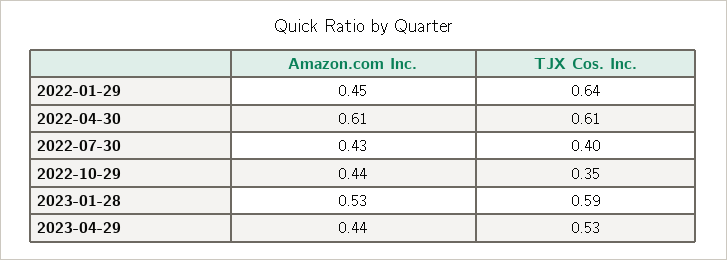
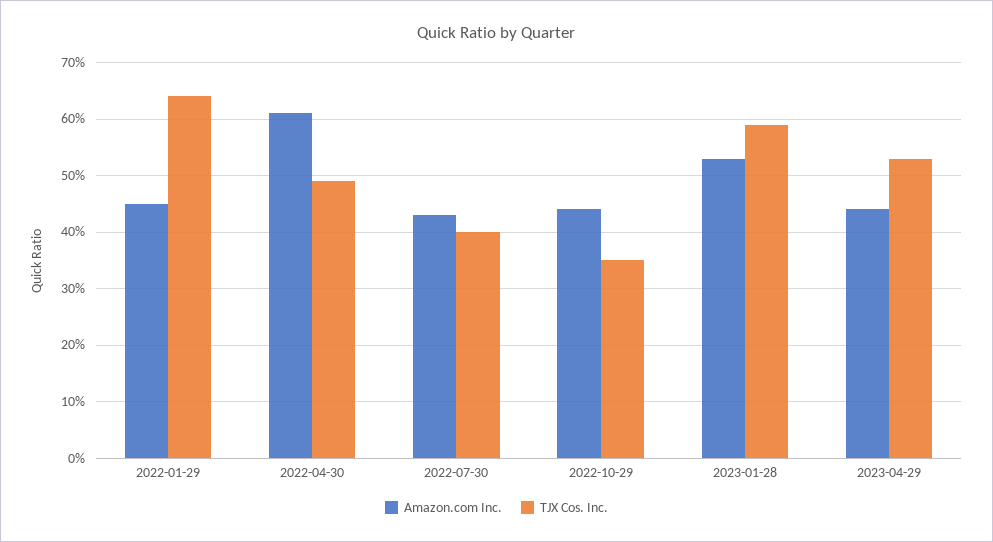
TJX Cos. Inc., 2022-04-30: 0.61 -> 0.5

